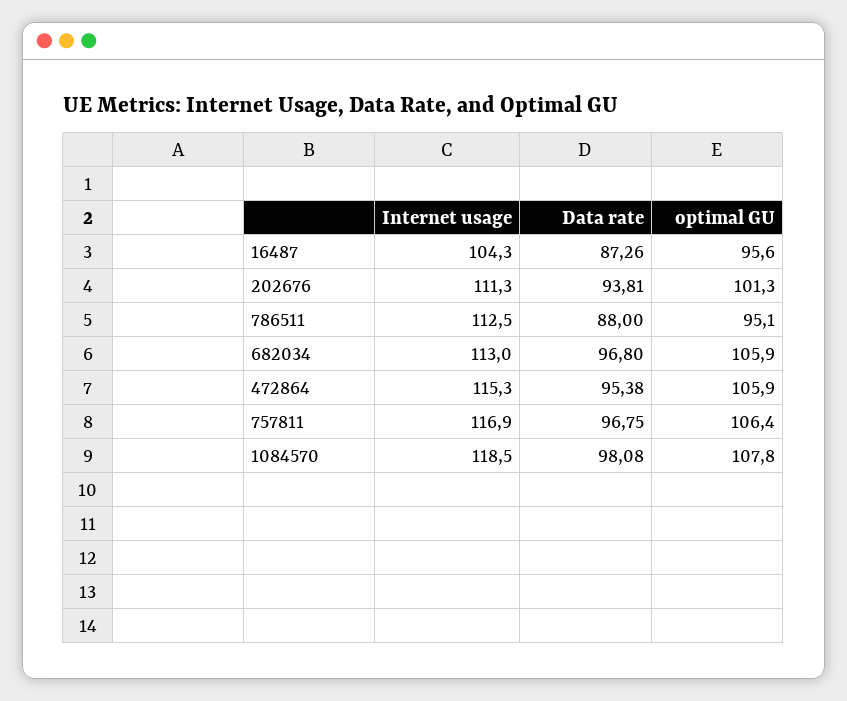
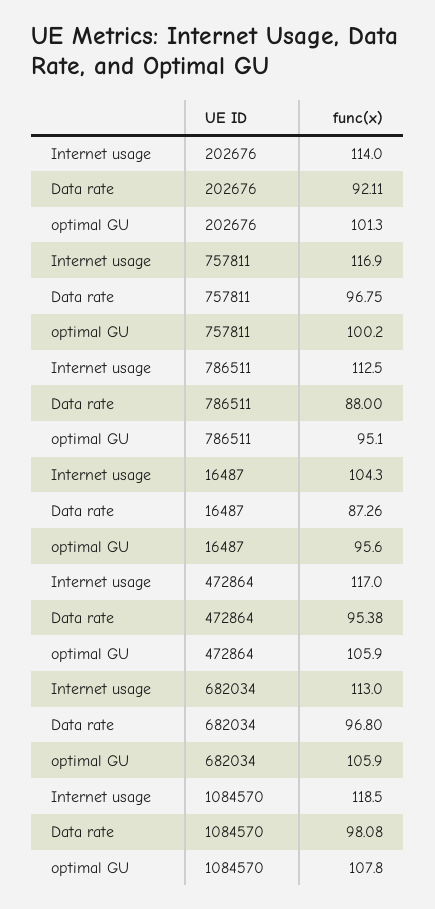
Internet usage, 202676: 111.3 -> 114
Data rate, 202676: 93.81 -> 92.11
Internet usage, 472864: 115.3 -> 117
optimal GU, 757811: 106.4 -> 100.2

